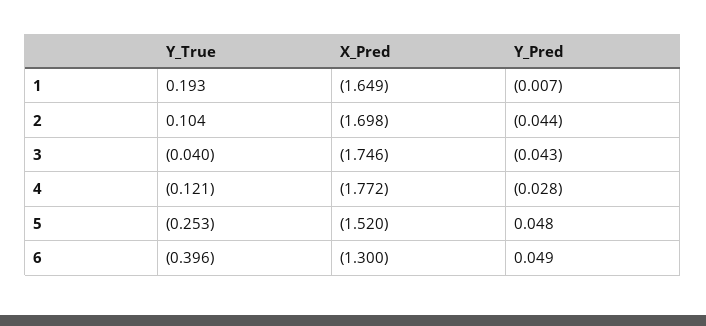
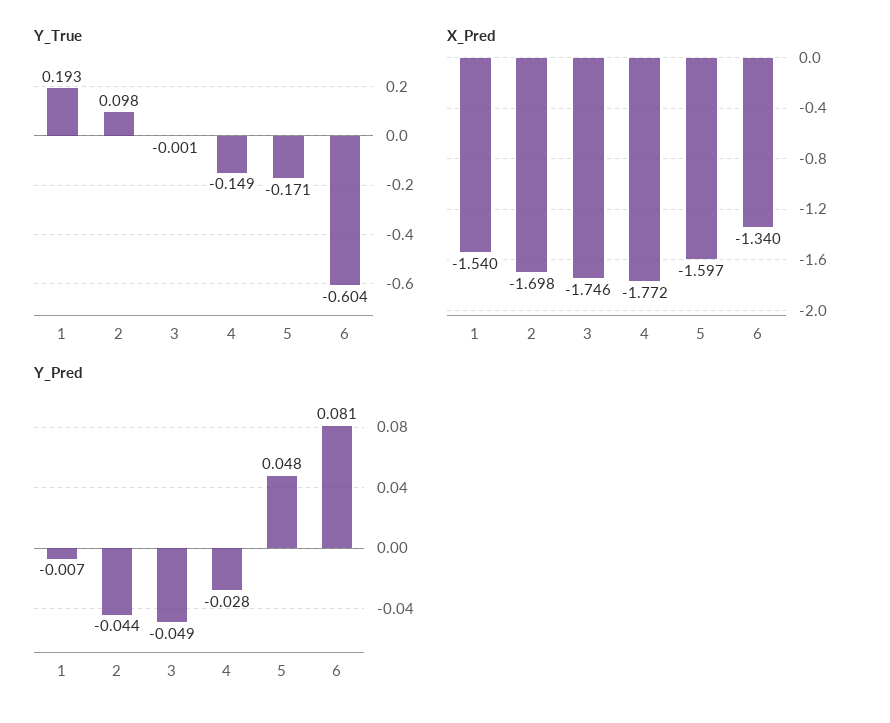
X_Pred, 1: -1.649 -> -1.54
Y_True, 2: 0.104 -> 0.098
Y_True, 3: -0.04 -> -0.001
Y_Pred, 3: -0.043 -> -0.049
Y_True, 4: -0.121 -> -0.149
Y_True, 5: -0.253 -> -0.171
X_Pred, 5: -1.52 -> -1.597
Y_True, 6: -0.396 -> -0.604
X_Pred, 6: -1.3 -> -1.34
Y_Pred, 6: 0.049 -> 0.081

